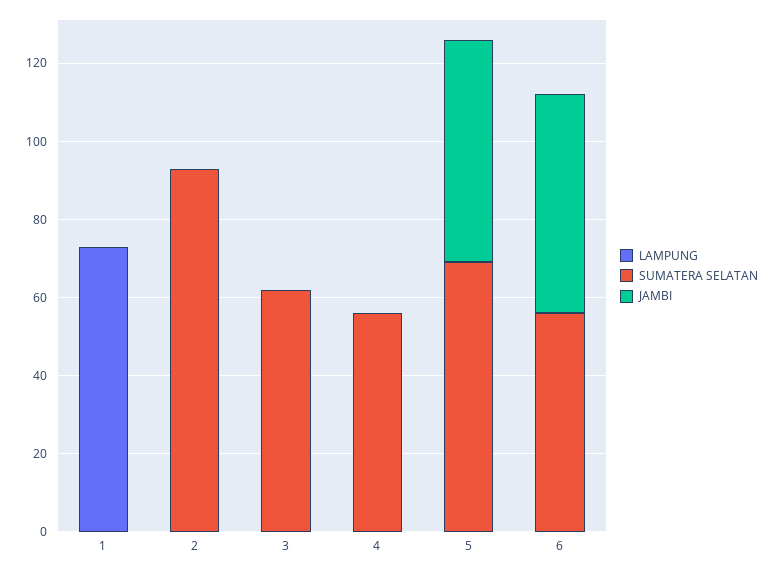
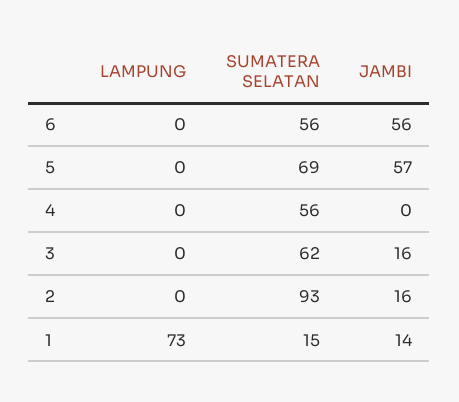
SUMATERA SELATAN, 1: 0 -> 15
JAMBI, 1: 0 -> 14
JAMBI, 2: 0 -> 16
JAMBI, 3: 0 -> 16

